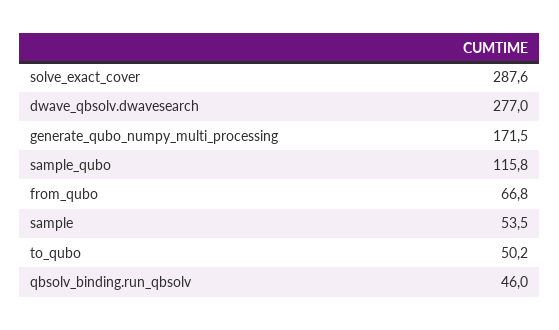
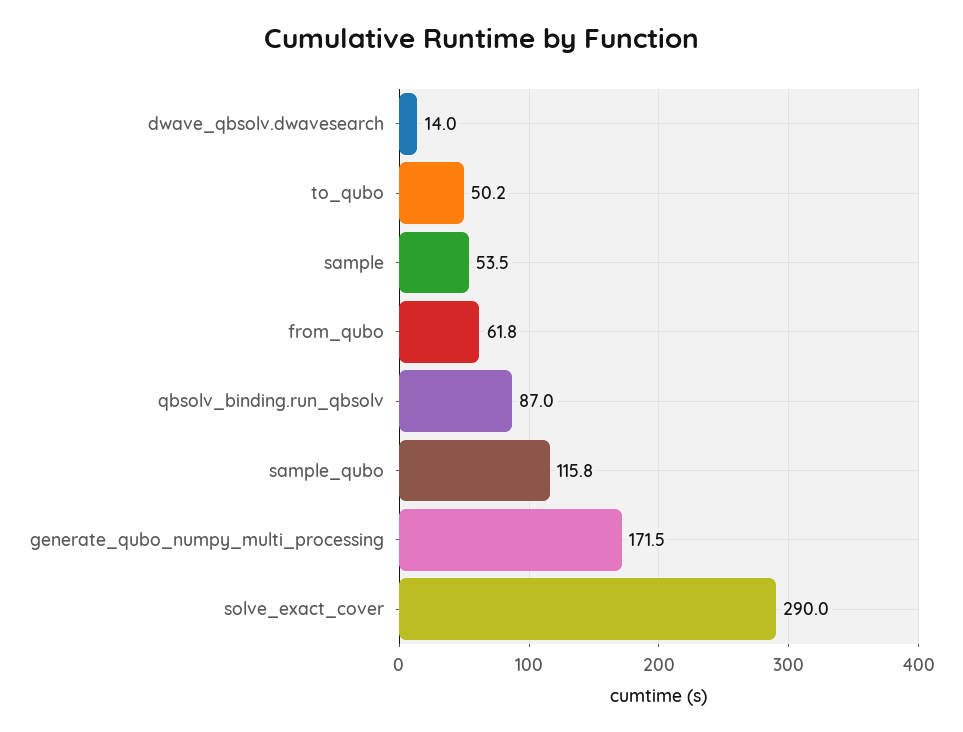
solve_exact_cover: 287.6 -> 290
dwave_qbsolv.dwavesearch: 277 -> 14
from_qubo: 66.8 -> 61.8
qbsolv_binding.run_qbsolv: 46 -> 87

